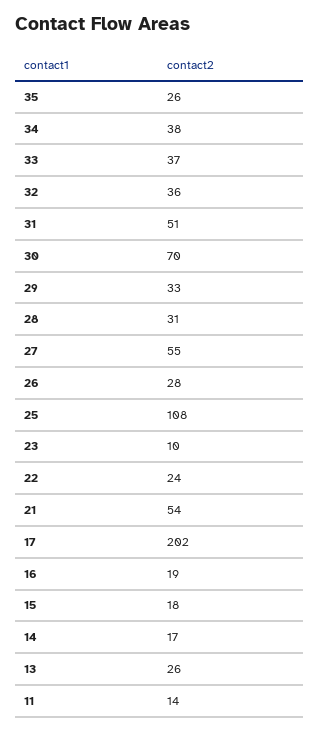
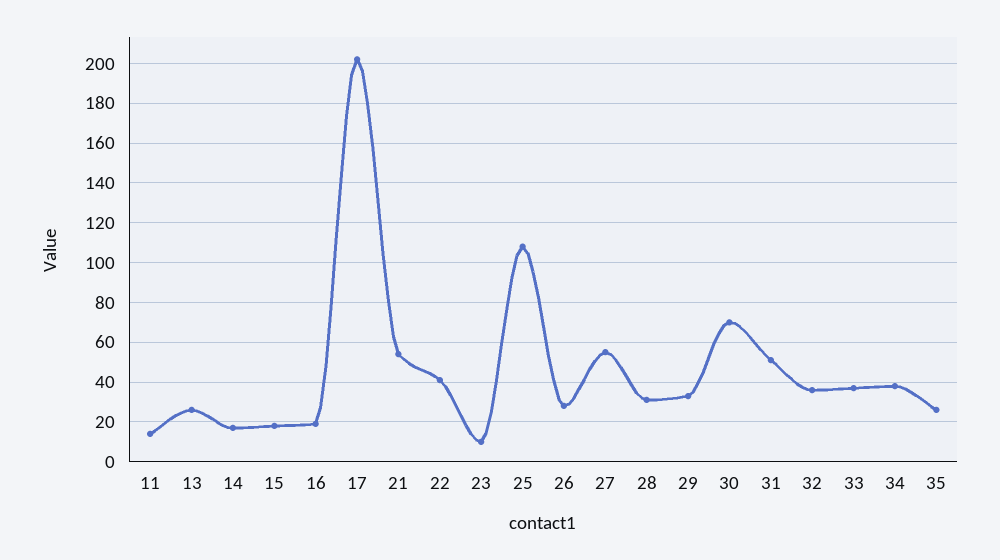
22: 24 -> 40

